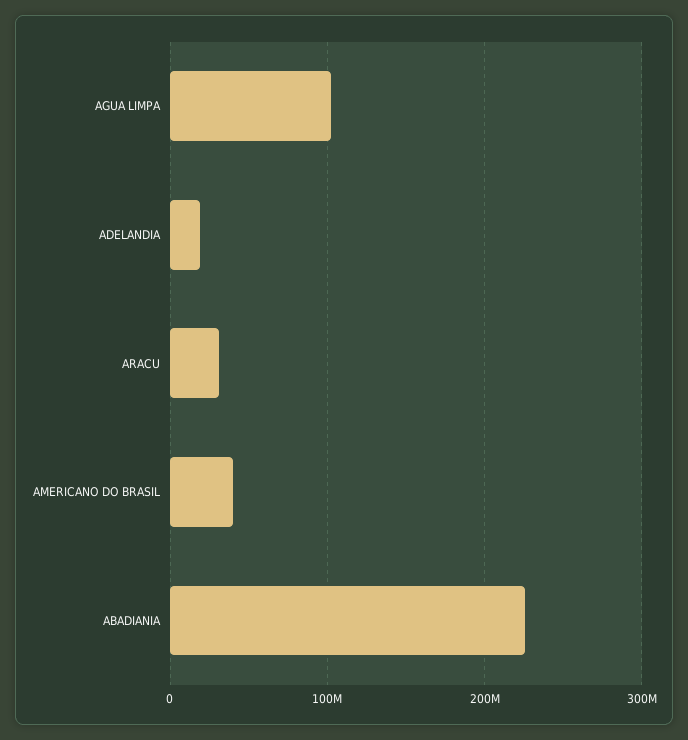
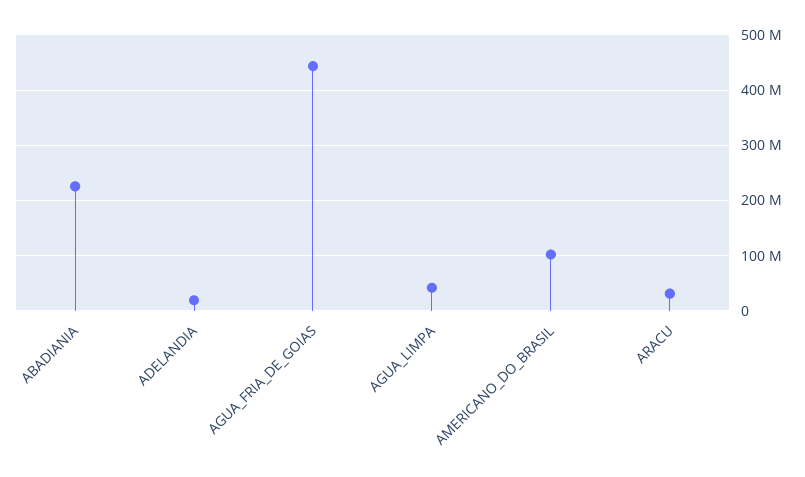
AGUA LIMPA: 100000000 -> 40000000
AMERICANO DO BRASIL: 40000000 -> 100000000
AGUA_FRIA_DE_GOIAS: none -> 440000000

